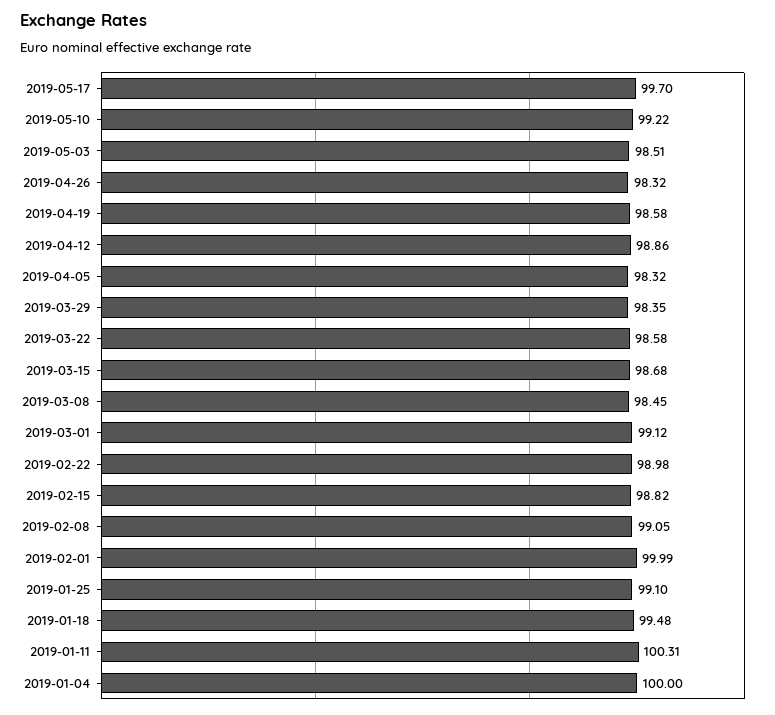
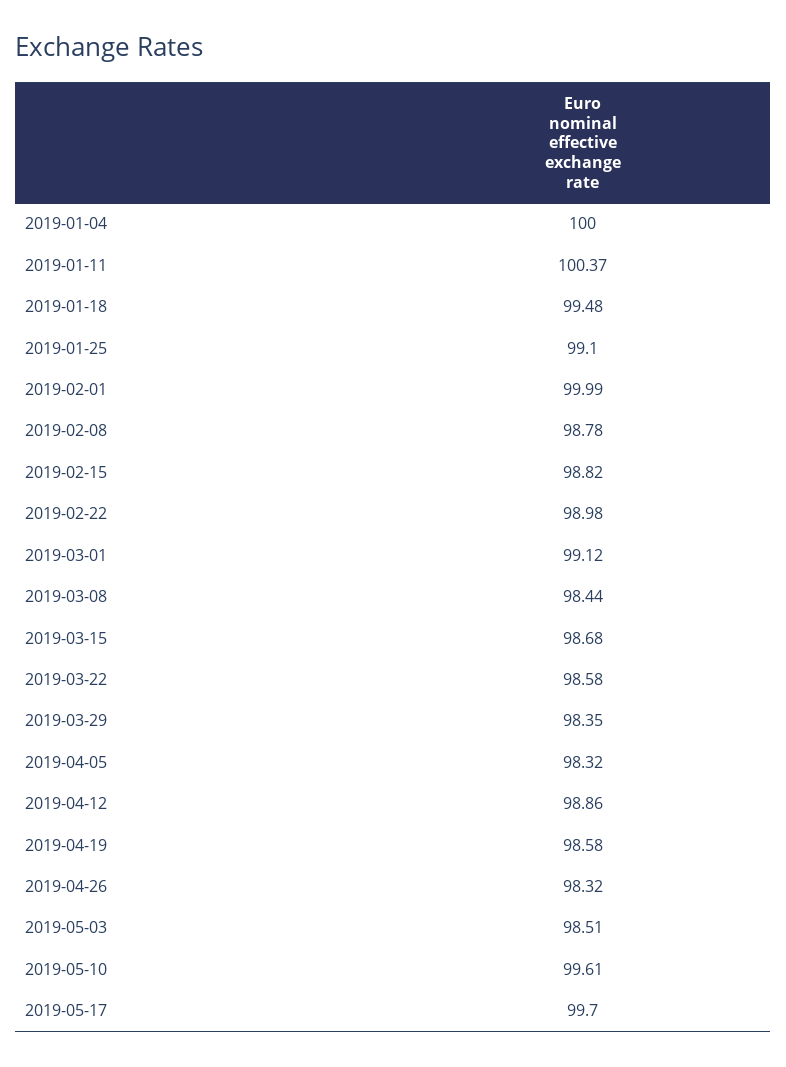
2019-05-10: 99.22 -> 99.61
2019-03-08: 98.45 -> 98.44
2019-02-08: 99.05 -> 98.78
2019-01-11: 100.31 -> 100.37

